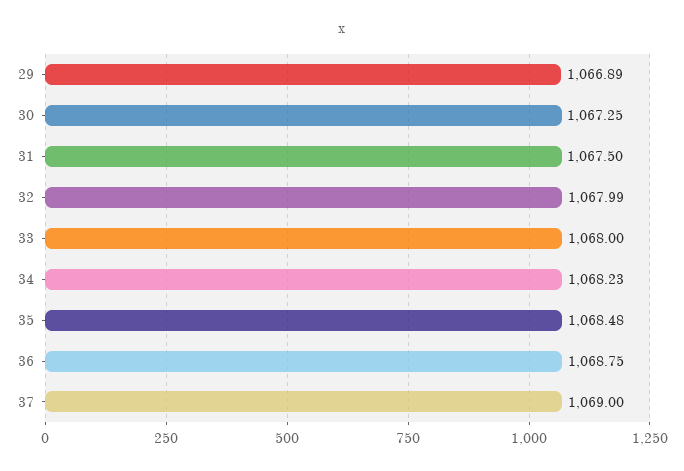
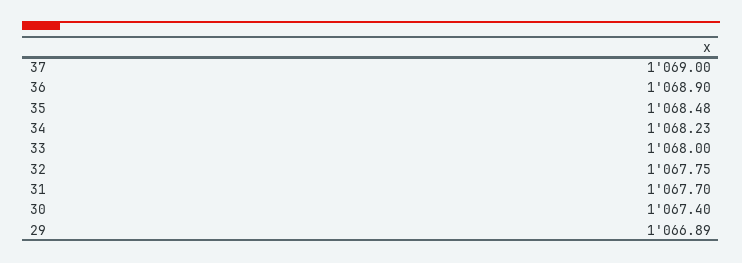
30: 1067.25 -> 1067.4
31: 1067.5 -> 1067.7
32: 1067.99 -> 1067.75
36: 1068.75 -> 1068.9

